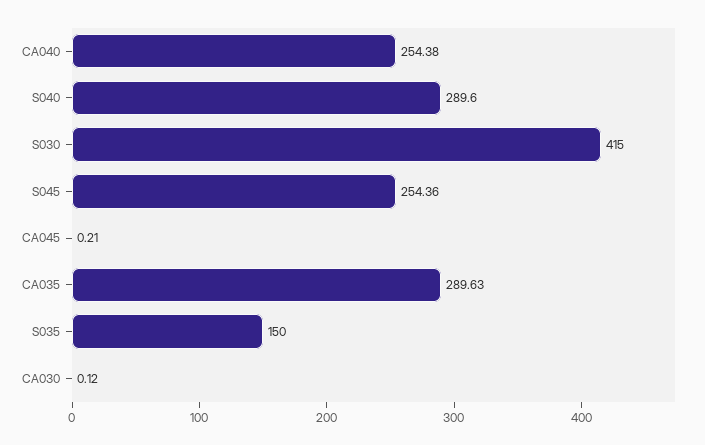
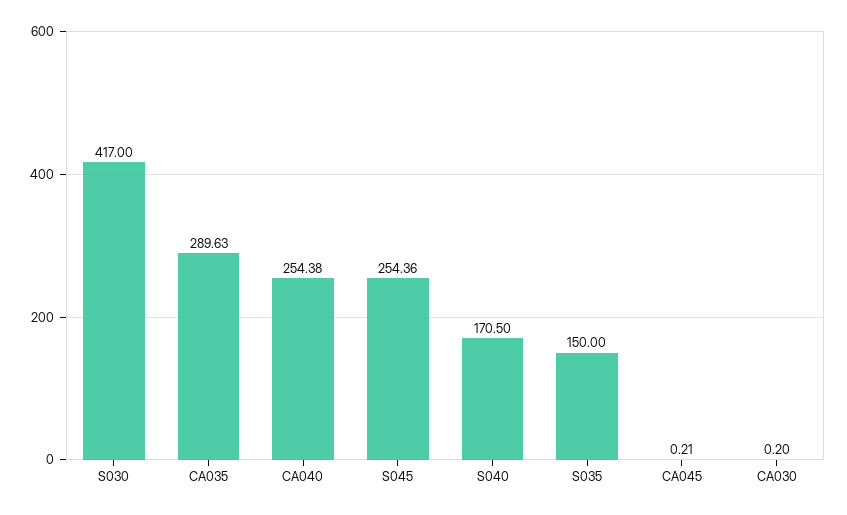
S040: 289.6 -> 170.5
S030: 415 -> 417
CA030: 0.12 -> 0.2

